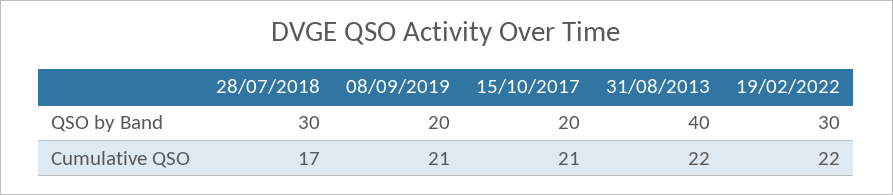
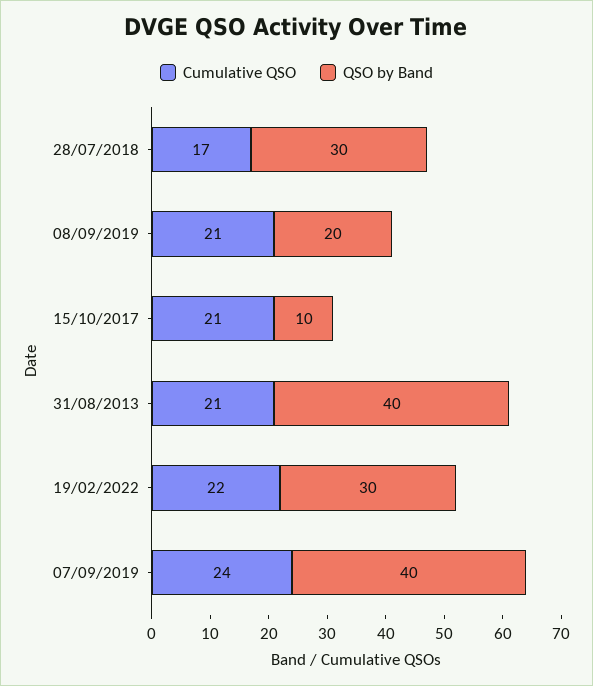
QSO by Band, 15/10/2017: 20 -> 10
Cumulative QSO, 31/08/2013: 22 -> 21
Cumulative QSO, 07/09/2019: none -> 24
QSO by Band, 07/09/2019: none -> 40

